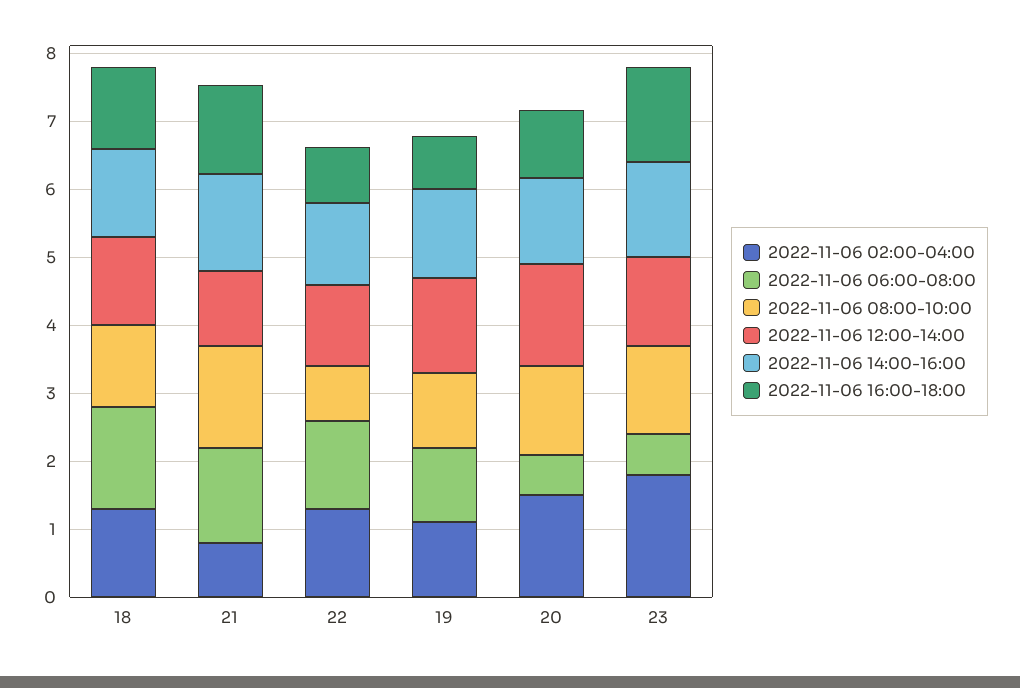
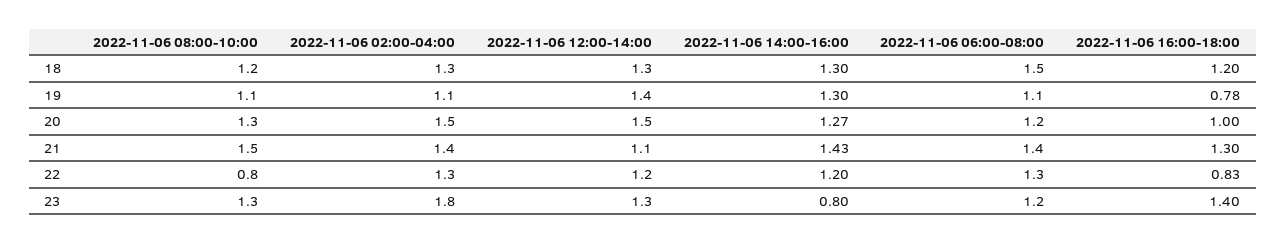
2022-11-06 02:00-04:00, 21: 0.8 -> 1.4
2022-11-06 06:00-08:00, 20: 0.6 -> 1.2
2022-11-06 06:00-08:00, 23: 0.6 -> 1.2
2022-11-06 14:00-16:00, 23: 1.4 -> 0.8

